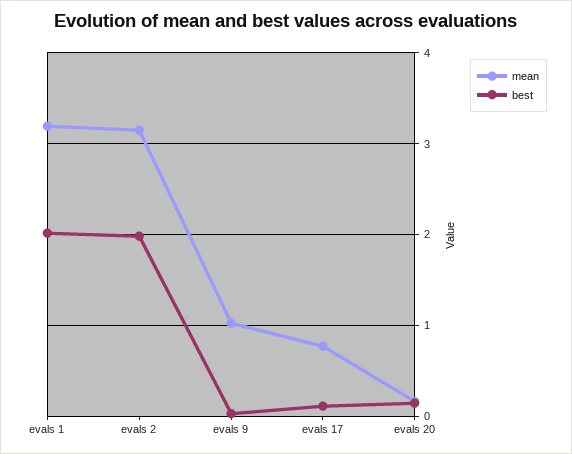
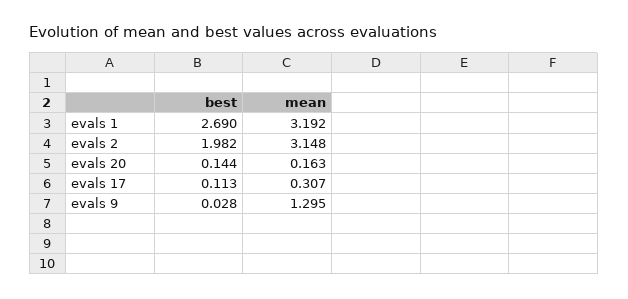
best, evals 1: 2 -> 2.69
mean, evals 9: 1 -> 1.295
mean, evals 17: 0.8 -> 0.307

